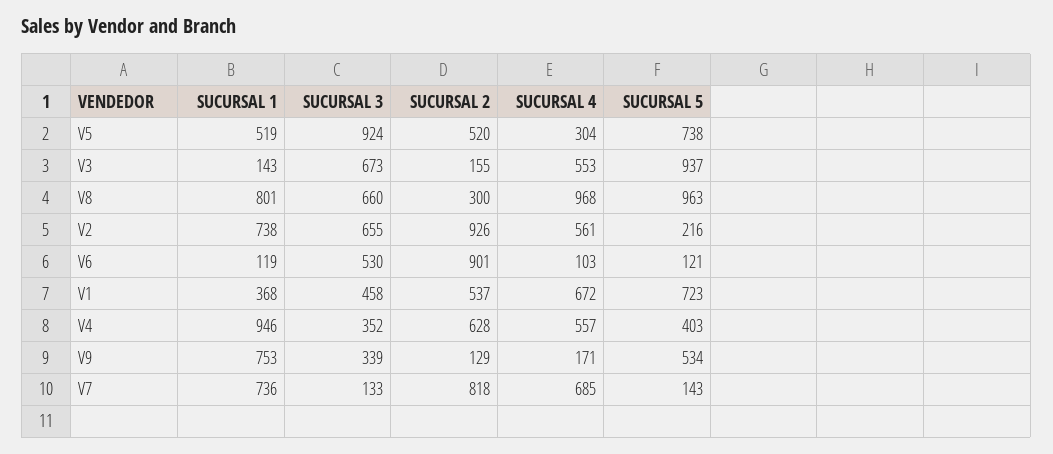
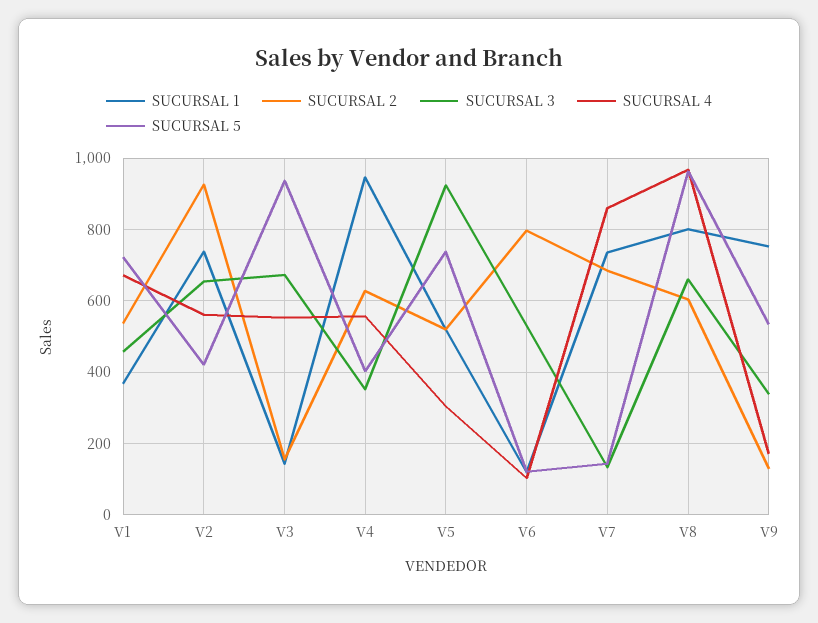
SUCURSAL 2, V8: 300 -> 600
SUCURSAL 5, V2: 216 -> 420
SUCURSAL 2, V6: 901 -> 800
SUCURSAL 2, V7: 818 -> 680
SUCURSAL 4, V7: 685 -> 860

